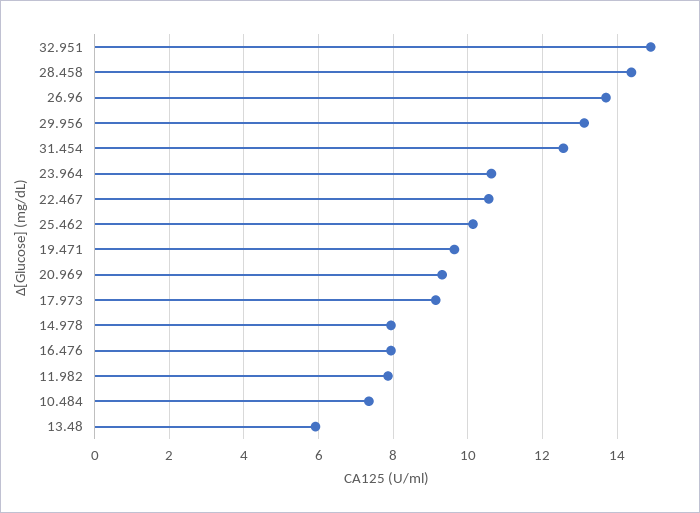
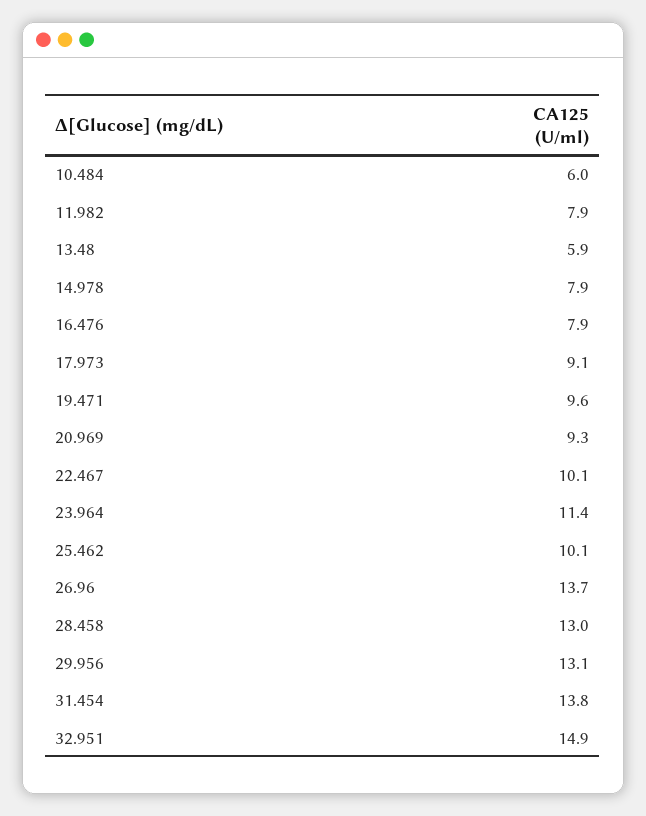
28.458: 14.4 -> 13
31.454: 12.6 -> 13.8
23.964: 10.6 -> 11.4
22.467: 10.6 -> 10.1
10.484: 7.4 -> 6

